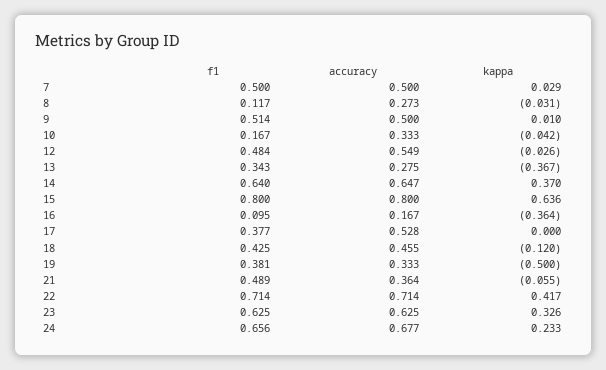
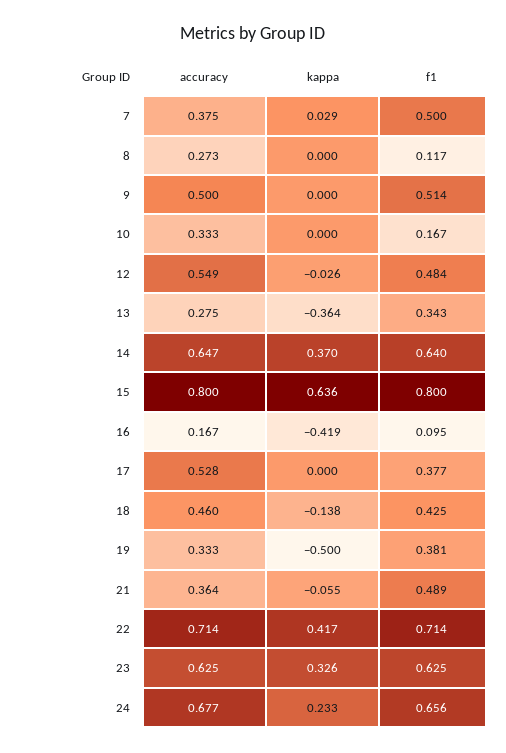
accuracy, 7: 0.5 -> 0.375
kappa, 8: -0.031 -> 0
kappa, 9: 0.01 -> 0
kappa, 10: -0.042 -> 0
kappa, 13: -0.367 -> -0.364
kappa, 16: -0.364 -> -0.419
accuracy, 18: 0.455 -> 0.46
kappa, 18: -0.12 -> -0.138

